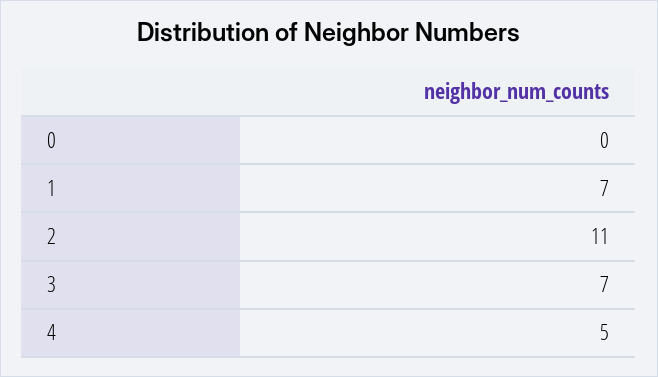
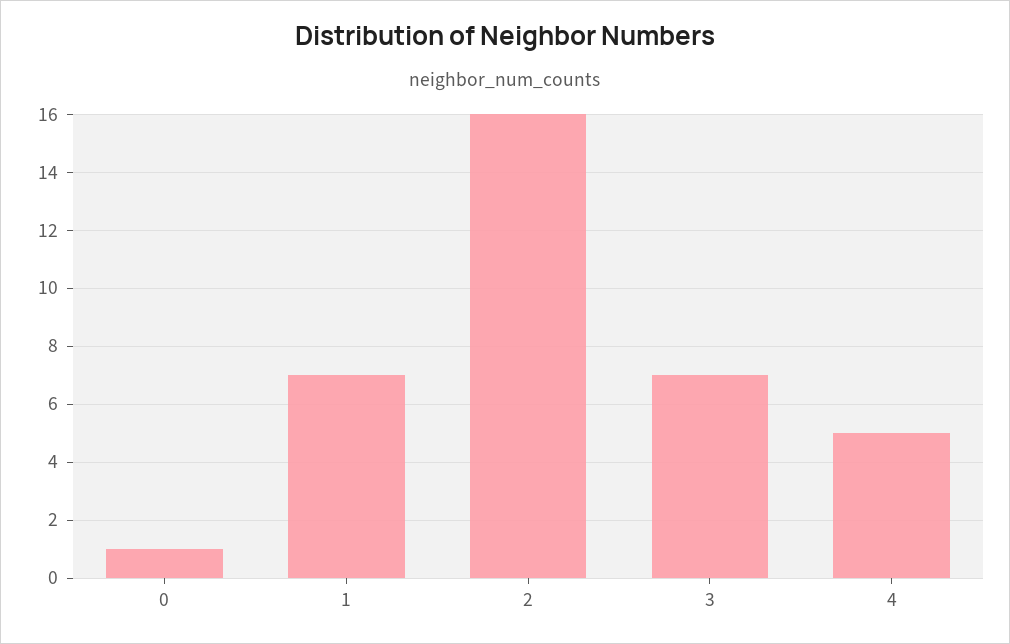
0: 0 -> 1
2: 11 -> 16

